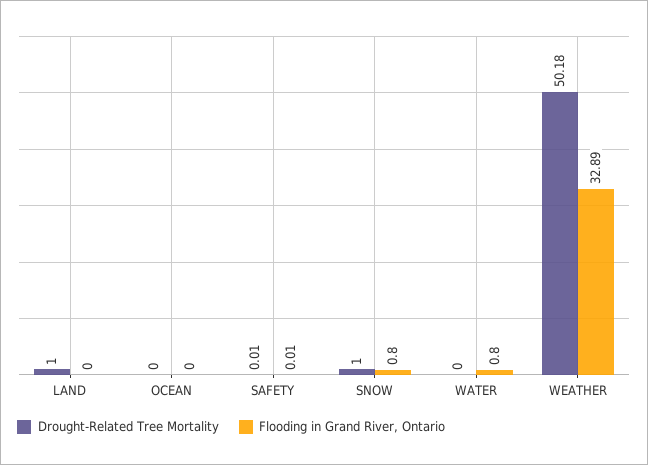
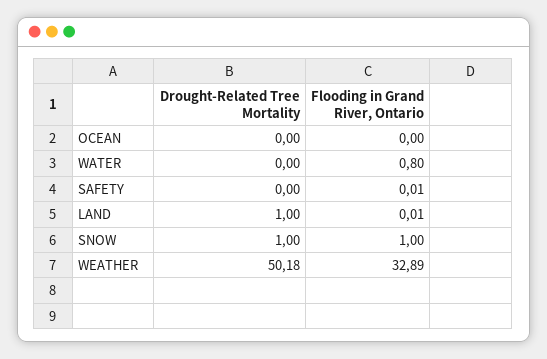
Flooding in Grand River, Ontario, LAND: 0 -> 0.01
Drought-Related Tree Mortality, SAFETY: 0.01 -> 0
Flooding in Grand River, Ontario, SNOW: 0.8 -> 1

